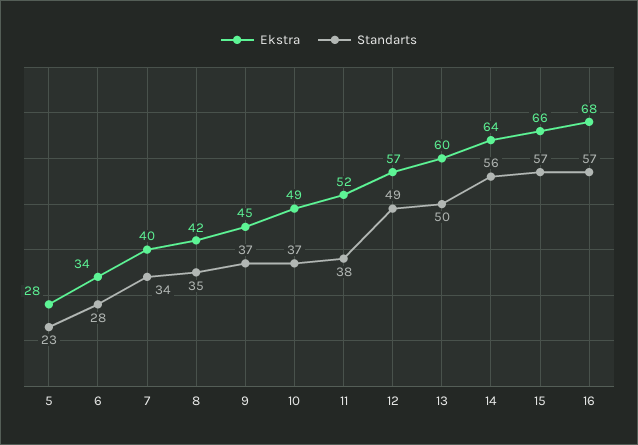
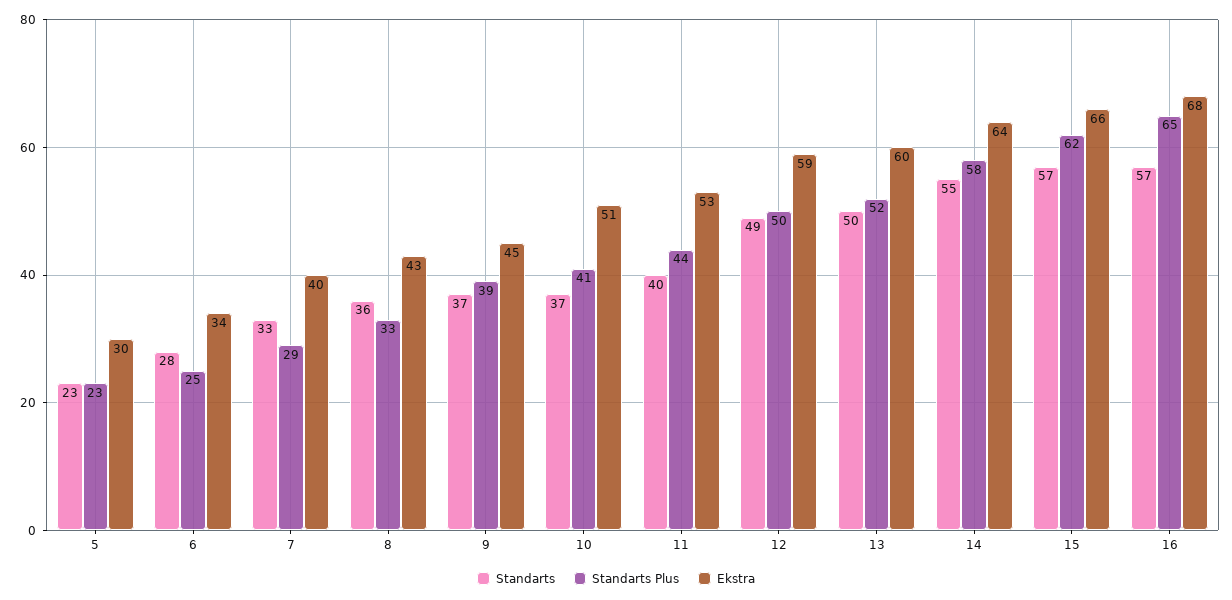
Ekstra, 5: 28 -> 30
Standarts, 7: 34 -> 33
Ekstra, 8: 42 -> 43
Standarts, 8: 35 -> 36
Ekstra, 10: 49 -> 51
Ekstra, 11: 52 -> 53
Standarts, 11: 38 -> 40
Ekstra, 12: 57 -> 59
Standarts, 14: 56 -> 55
Standarts Plus, 5: none -> 23
Standarts Plus, 6: none -> 25
Standarts Plus, 7: none -> 29
Standarts Plus, 8: none -> 33
Standarts Plus, 9: none -> 39
Standarts Plus, 10: none -> 41
Standarts Plus, 11: none -> 44
Standarts Plus, 12: none -> 50
Standarts Plus, 13: none -> 52
Standarts Plus, 14: none -> 58
Standarts Plus, 15: none -> 62
Standarts Plus, 16: none -> 65

